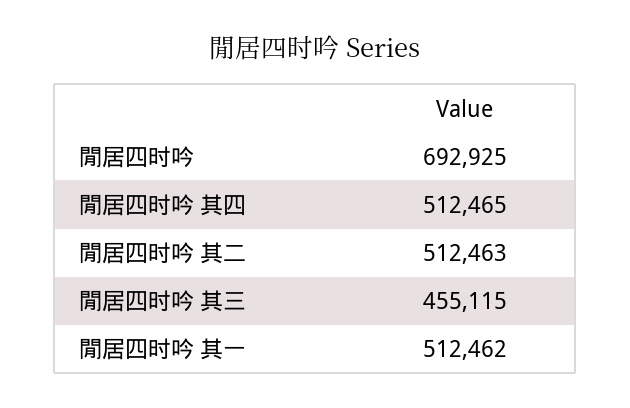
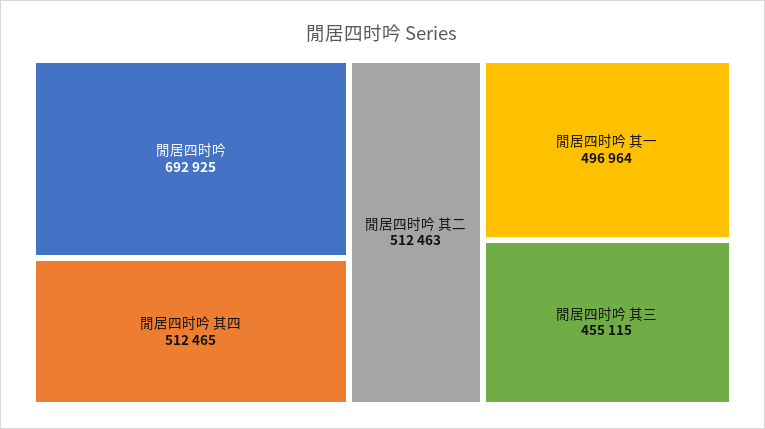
閒居四时吟 其一: 512462 -> 496964

